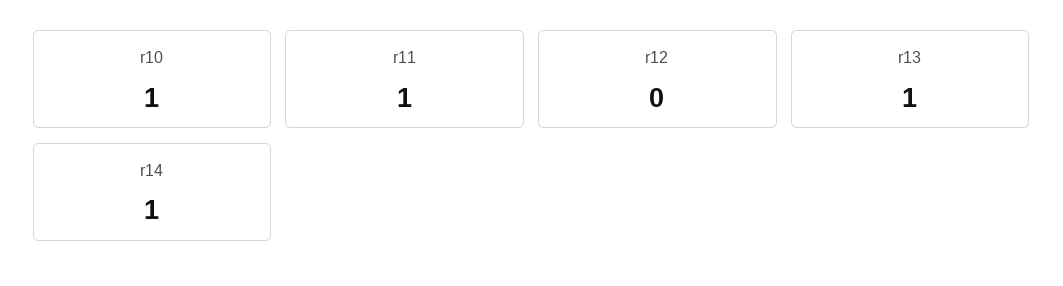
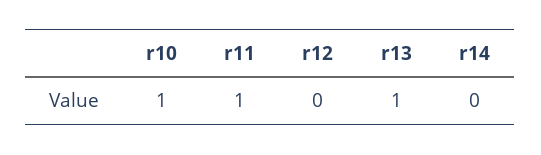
r14: 1 -> 0

